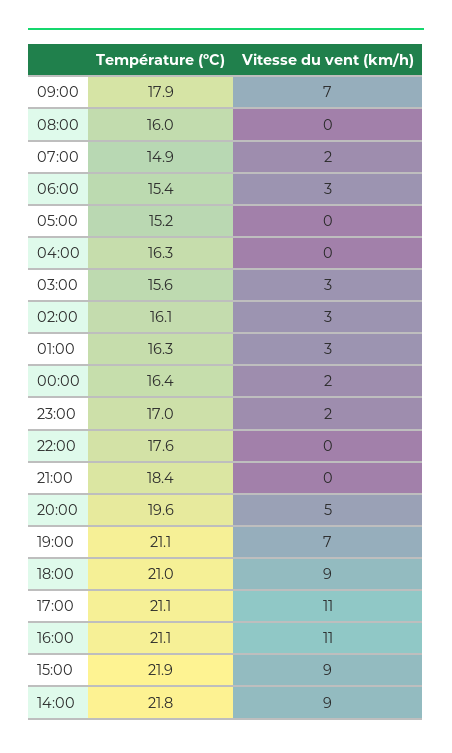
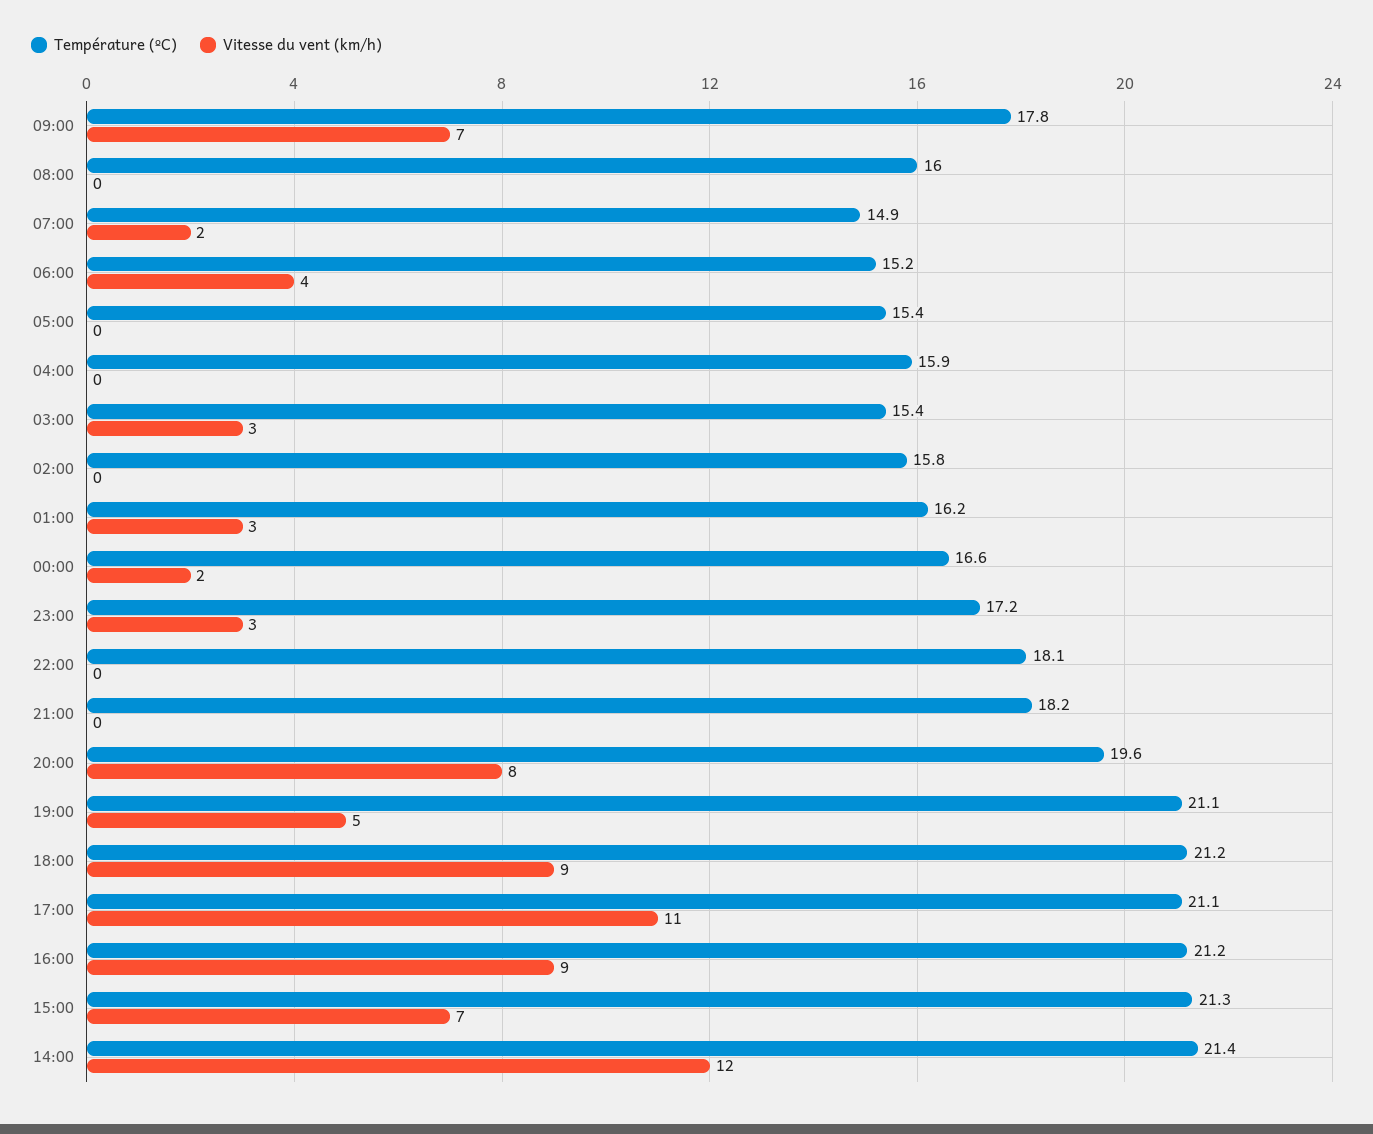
Température (ºC), 09:00: 17.9 -> 17.8
Température (ºC), 06:00: 15.4 -> 15.2
Vitesse du vent (km/h), 06:00: 3 -> 4
Température (ºC), 05:00: 15.2 -> 15.4
Température (ºC), 04:00: 16.3 -> 15.9
Température (ºC), 03:00: 15.6 -> 15.4
Température (ºC), 02:00: 16.1 -> 15.8
Vitesse du vent (km/h), 02:00: 3 -> 0
Température (ºC), 01:00: 16.3 -> 16.2
Température (ºC), 00:00: 16.4 -> 16.6
Température (ºC), 23:00: 17 -> 17.2
Vitesse du vent (km/h), 23:00: 2 -> 3
Température (ºC), 22:00: 17.6 -> 18.1
Température (ºC), 21:00: 18.4 -> 18.2
Vitesse du vent (km/h), 20:00: 5 -> 8
Vitesse du vent (km/h), 19:00: 7 -> 5
Température (ºC), 18:00: 21 -> 21.2
Température (ºC), 16:00: 21.1 -> 21.2
Vitesse du vent (km/h), 16:00: 11 -> 9
Température (ºC), 15:00: 21.9 -> 21.3
Vitesse du vent (km/h), 15:00: 9 -> 7
Température (ºC), 14:00: 21.8 -> 21.4
Vitesse du vent (km/h), 14:00: 9 -> 12

